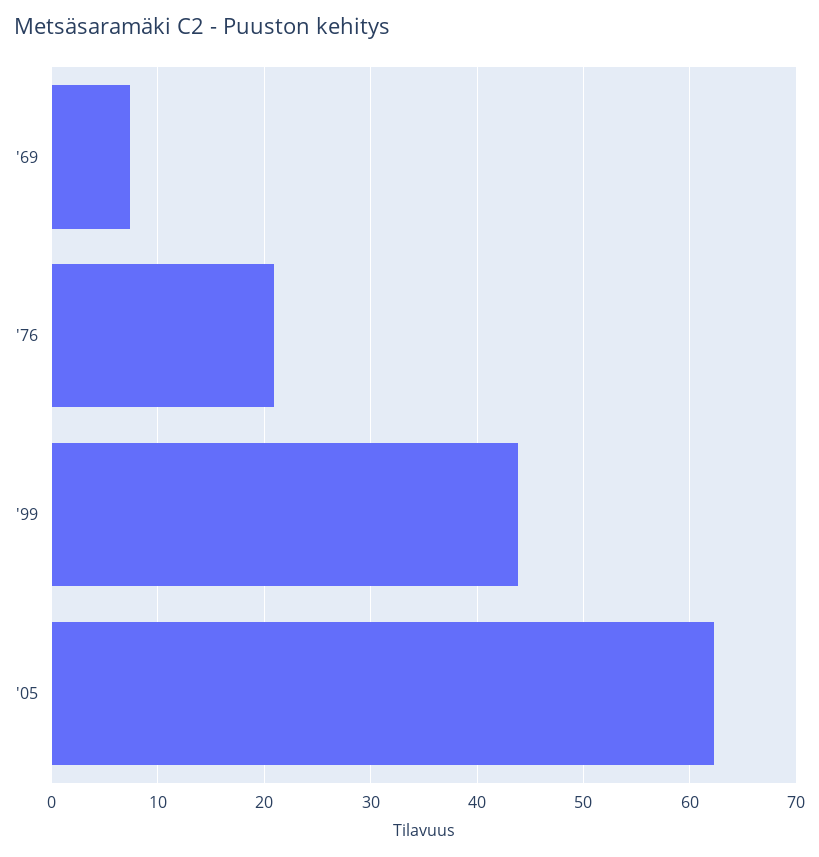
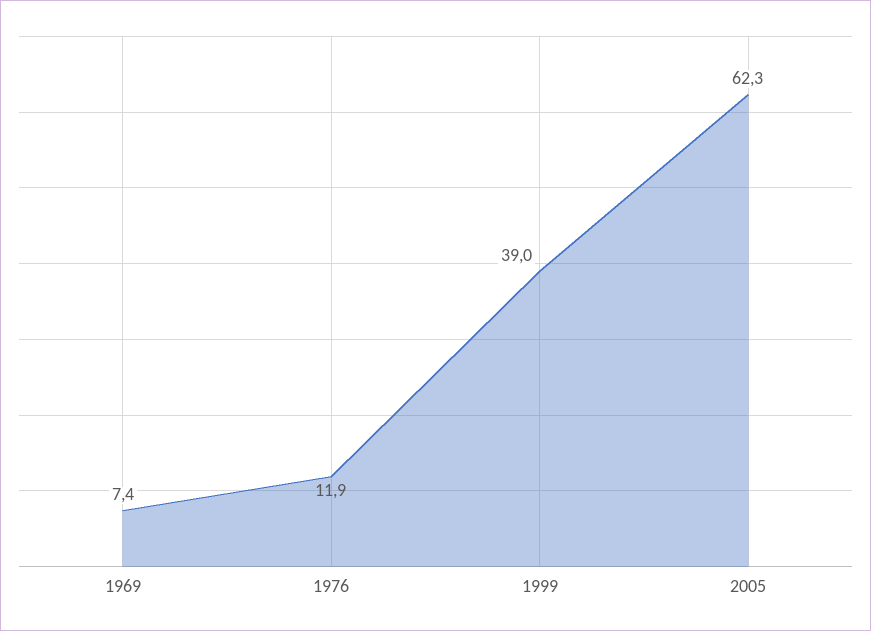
'76: 21 -> 11.9
'99: 44 -> 39

